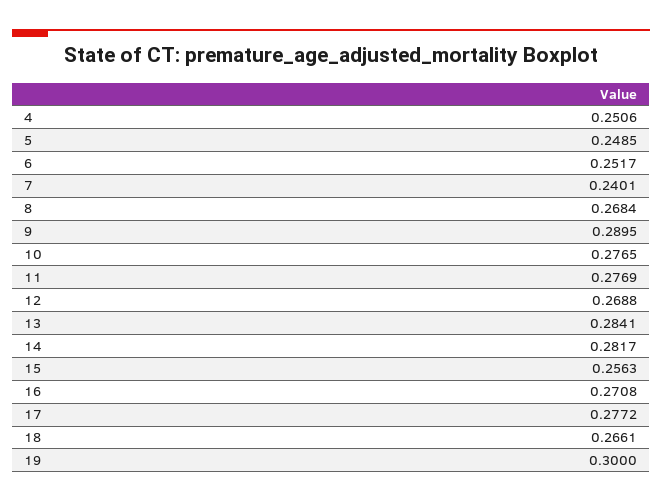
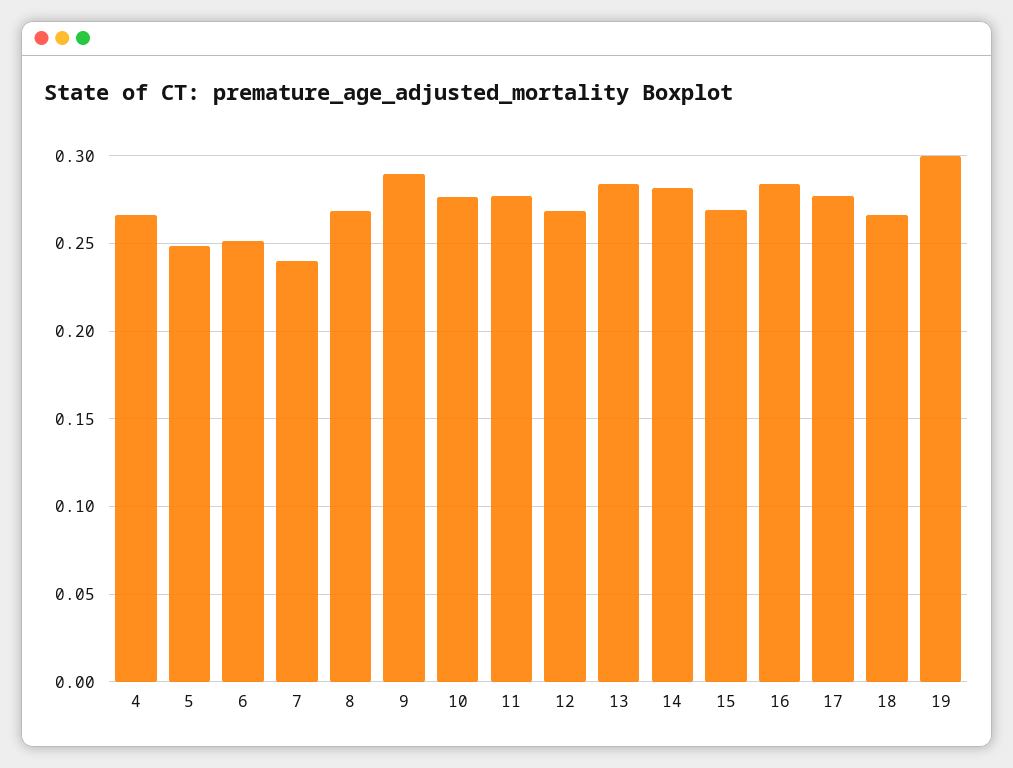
4: 0.2506 -> 0.265
15: 0.2563 -> 0.27
16: 0.2708 -> 0.285

